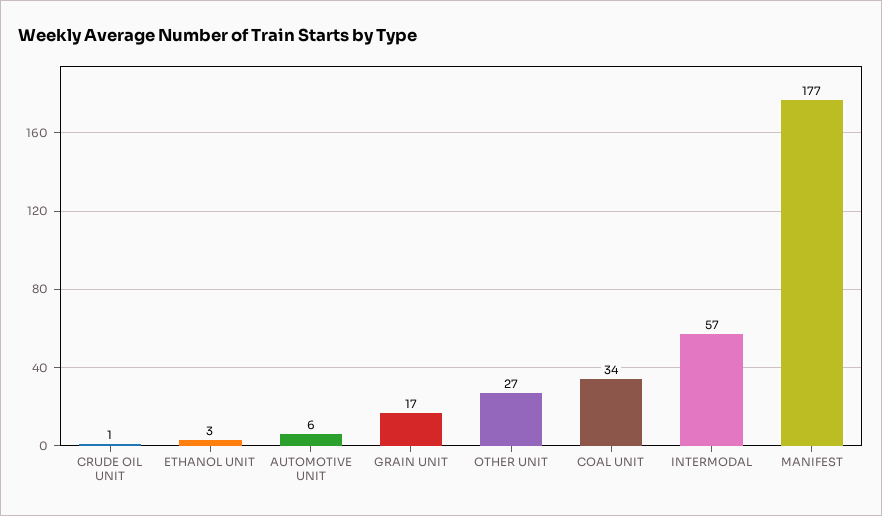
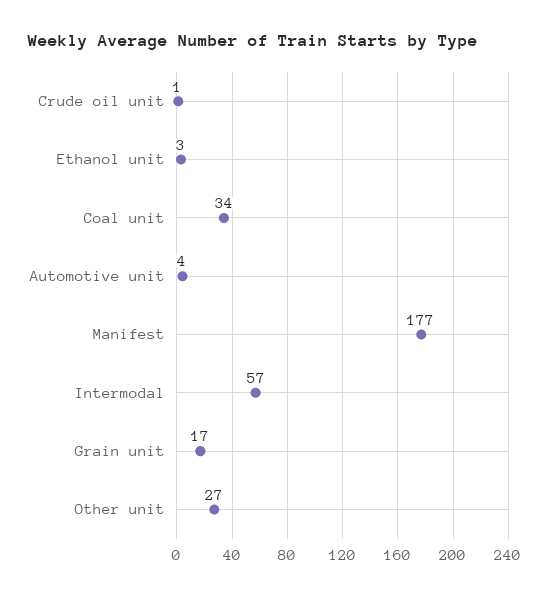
AUTOMOTIVE UNIT: 6 -> 4

